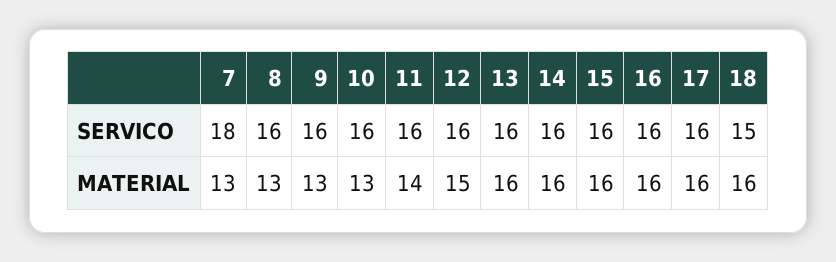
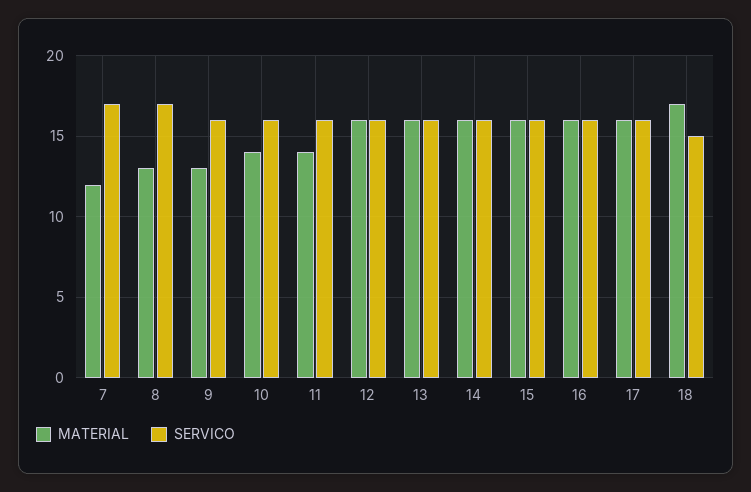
SERVICO, 7: 18 -> 17
SERVICO, 8: 16 -> 17
MATERIAL, 7: 13 -> 12
MATERIAL, 10: 13 -> 14
MATERIAL, 12: 15 -> 16
MATERIAL, 18: 16 -> 17

